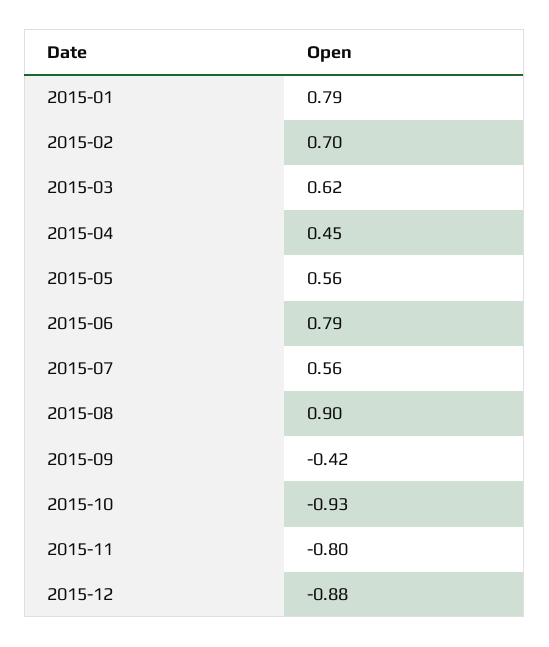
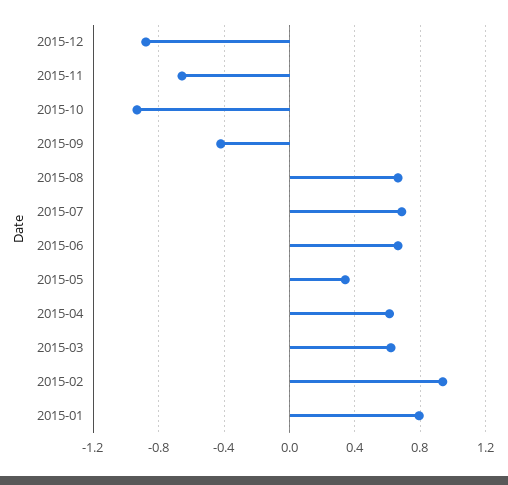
2015-02: 0.7 -> 0.95
2015-04: 0.45 -> 0.6
2015-05: 0.56 -> 0.35
2015-06: 0.79 -> 0.65
2015-07: 0.56 -> 0.7
2015-08: 0.9 -> 0.65
2015-11: -0.8 -> -0.65

